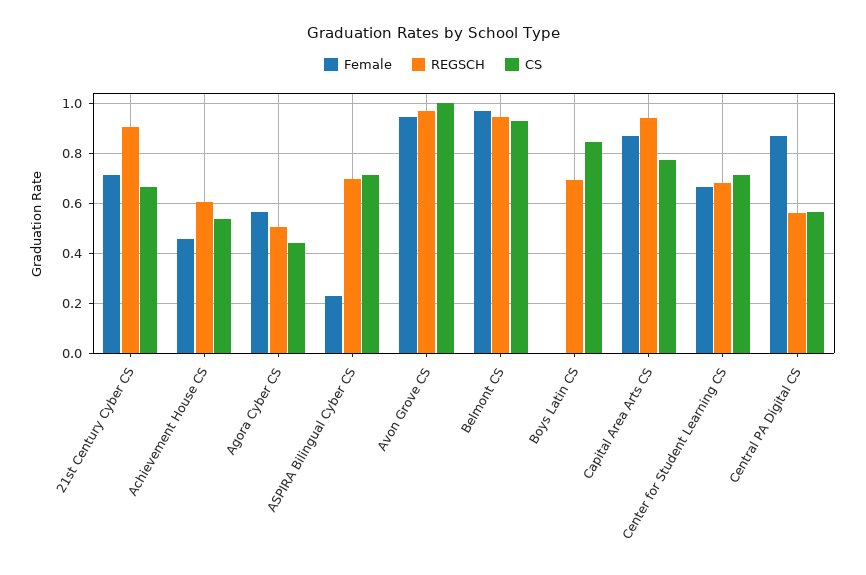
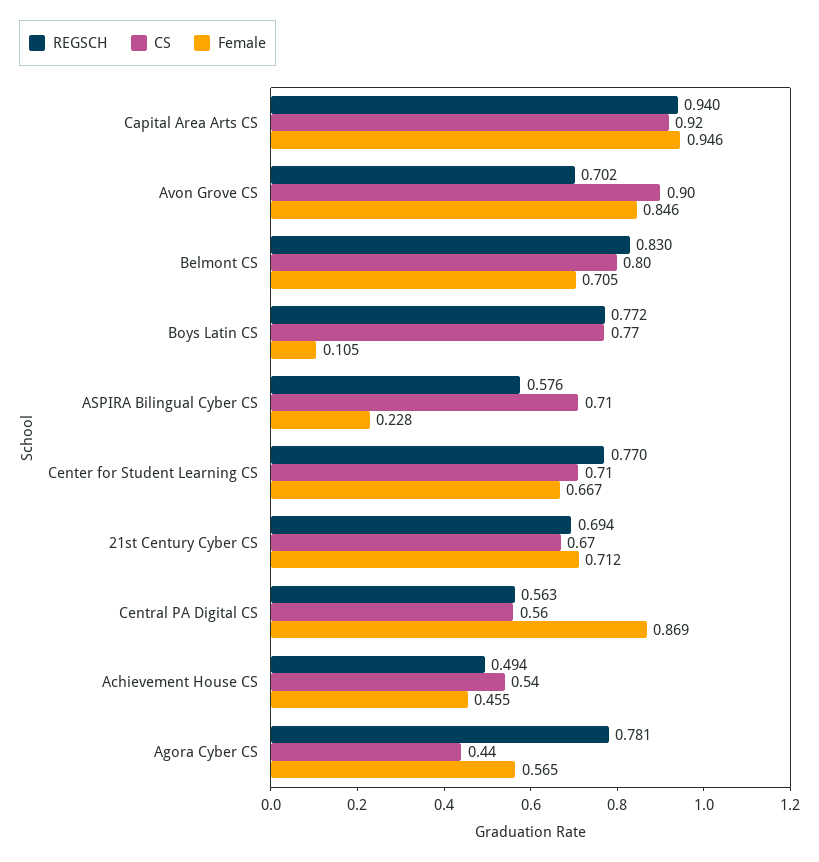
REGSCH, 21st Century Cyber CS: 0.9 -> 0.694
REGSCH, Achievement House CS: 0.6 -> 0.494
REGSCH, Agora Cyber CS: 0.5 -> 0.781
REGSCH, ASPIRA Bilingual Cyber CS: 0.7 -> 0.576
Female, Avon Grove CS: 0.95 -> 0.846
REGSCH, Avon Grove CS: 0.975 -> 0.702
CS, Avon Grove CS: 1 -> 0.9
Female, Belmont CS: 0.975 -> 0.705
REGSCH, Belmont CS: 0.95 -> 0.83
CS, Belmont CS: 0.925 -> 0.8
Female, Boys Latin CS: 0 -> 0.105
REGSCH, Boys Latin CS: 0.7 -> 0.772
CS, Boys Latin CS: 0.85 -> 0.77
Female, Capital Area Arts CS: 0.875 -> 0.946
CS, Capital Area Arts CS: 0.775 -> 0.92
REGSCH, Center for Student Learning CS: 0.675 -> 0.77

